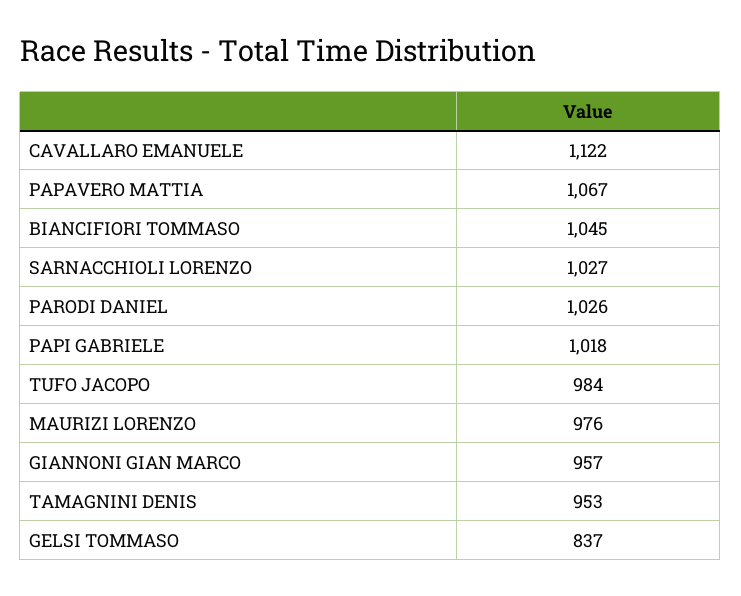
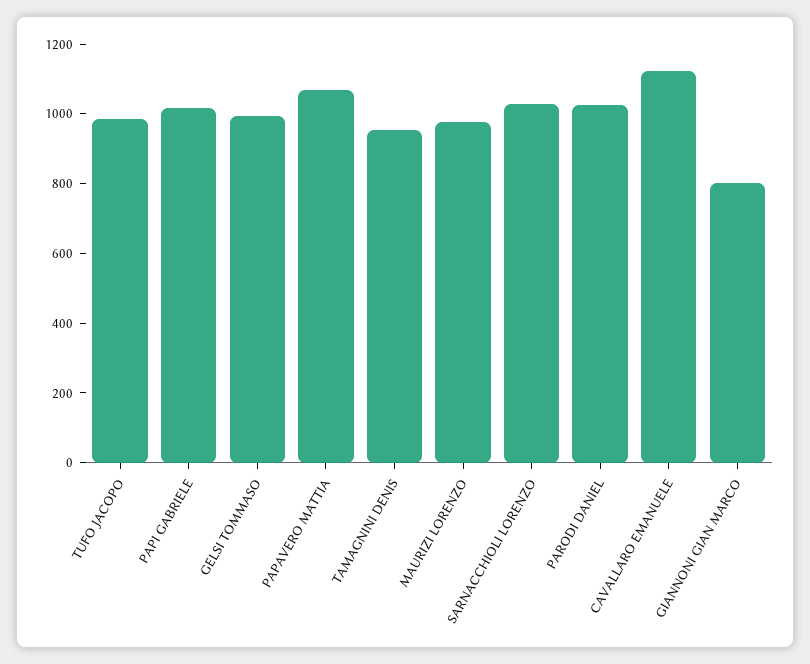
BIANCIFIORI TOMMASO: 1045 -> none
GIANNONI GIAN MARCO: 957 -> 800
GELSI TOMMASO: 837 -> 1000

